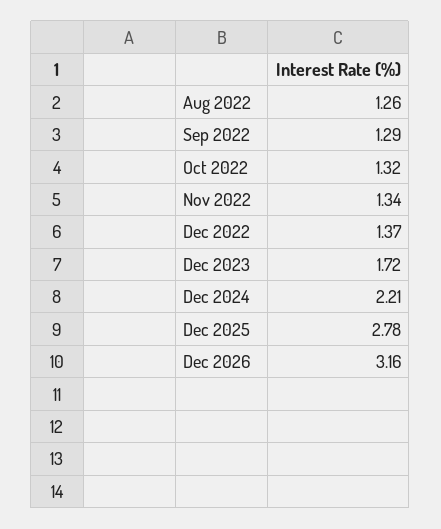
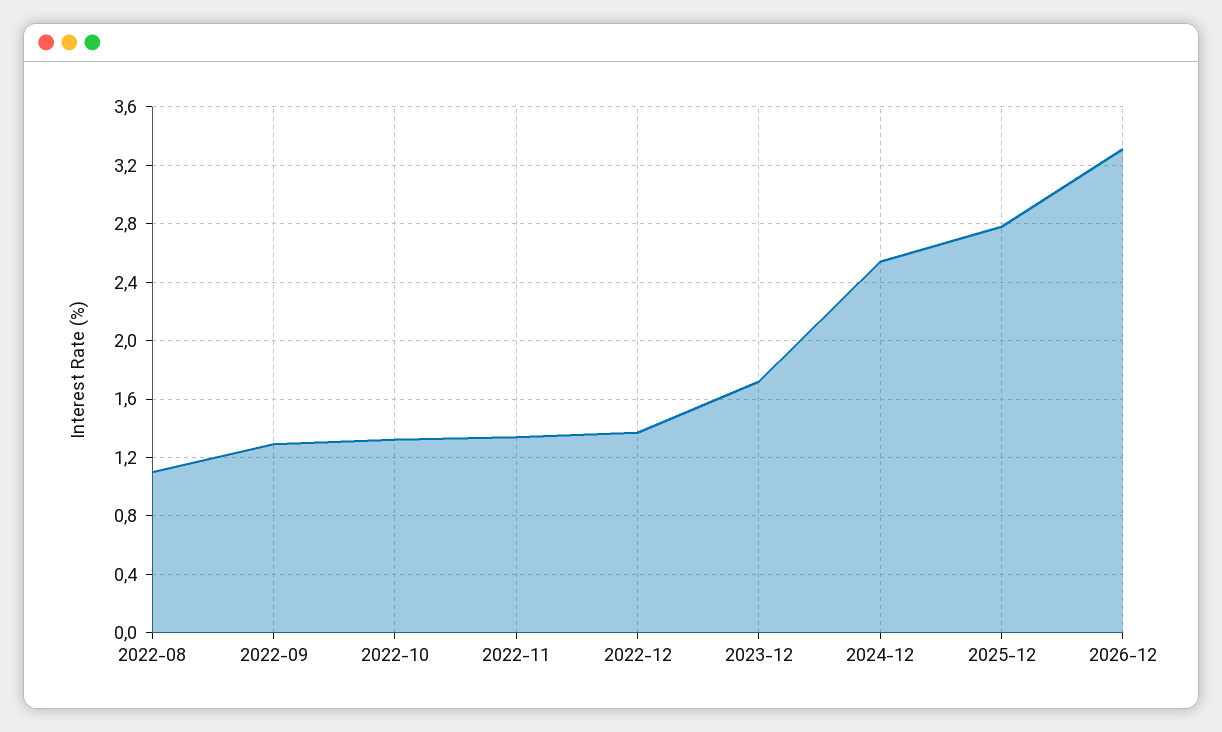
Aug 2022: 1.26 -> 1.1
Dec 2024: 2.21 -> 2.55
Dec 2026: 3.16 -> 3.3

